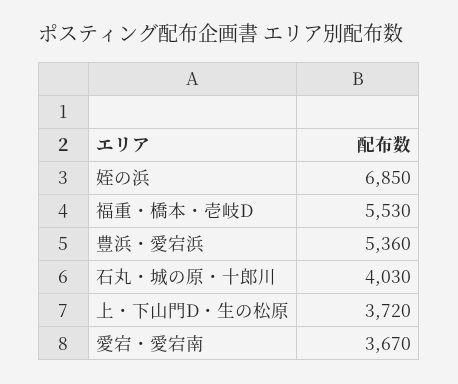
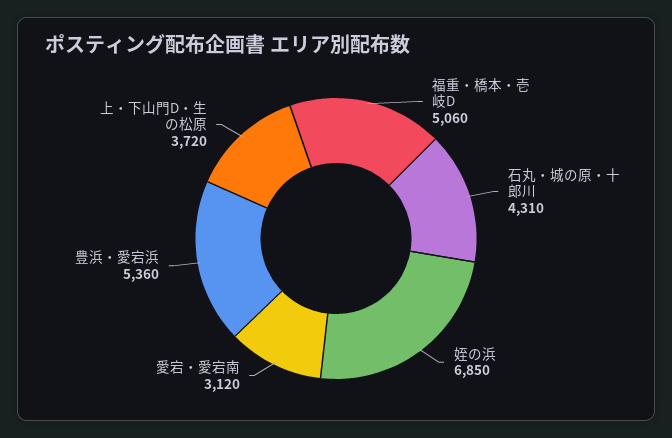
福重・橋本・壱岐D: 5530 -> 5060
石丸・城の原・十郎川: 4030 -> 4310
愛宕・愛宕南: 3670 -> 3120

